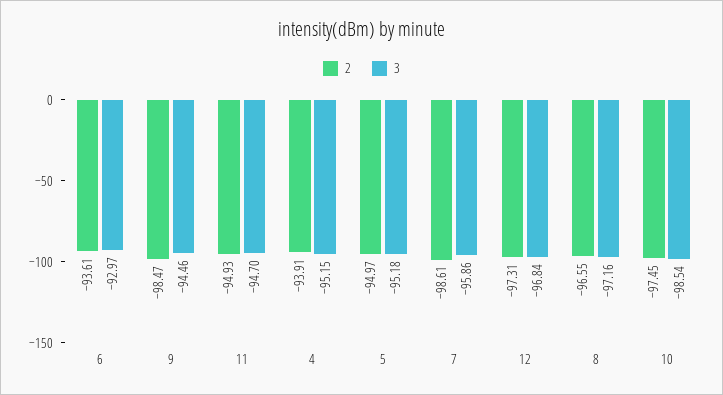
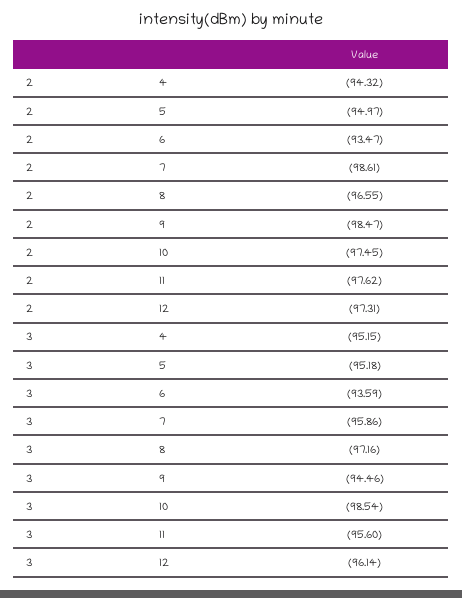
2, 6: -93.61 -> -93.47
3, 6: -92.97 -> -93.59
2, 11: -94.93 -> -97.62
3, 11: -94.7 -> -95.6
2, 4: -93.91 -> -94.32
3, 12: -96.84 -> -96.14

